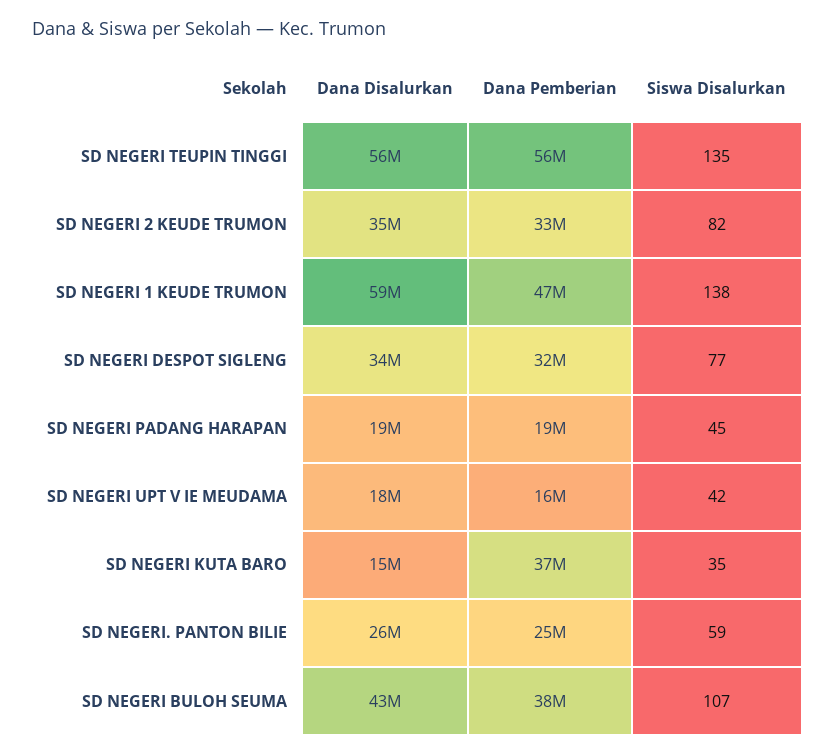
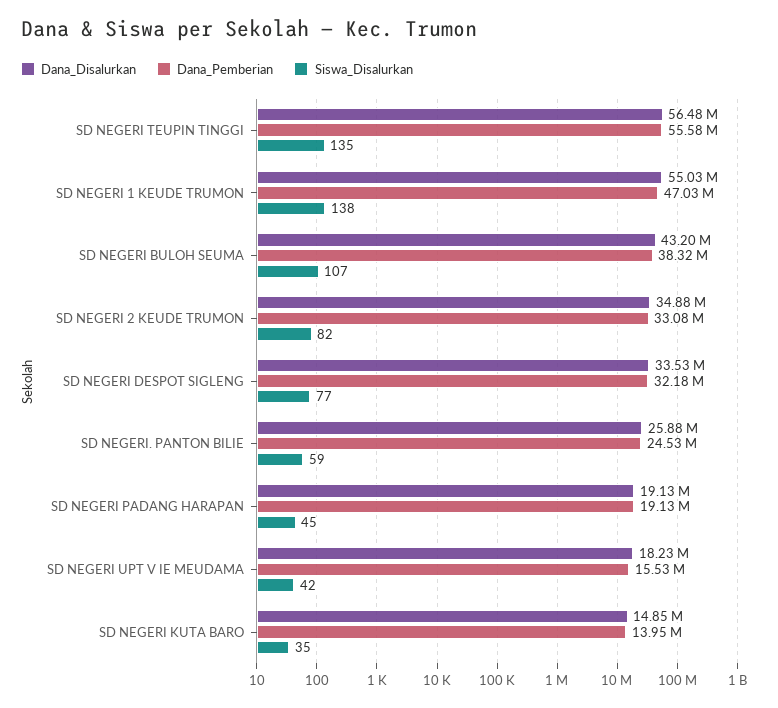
Dana Disalurkan, SD NEGERI 1 KEUDE TRUMON: 59000000 -> 55030000
Dana Pemberian, SD NEGERI KUTA BARO: 37000000 -> 13950000

